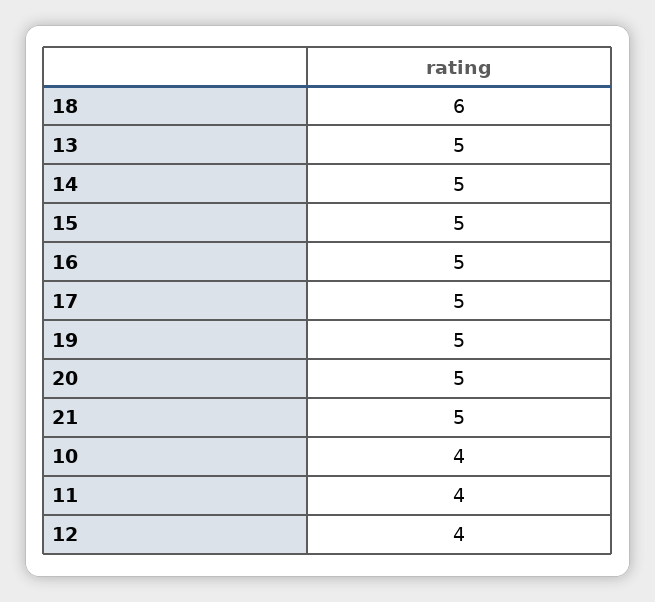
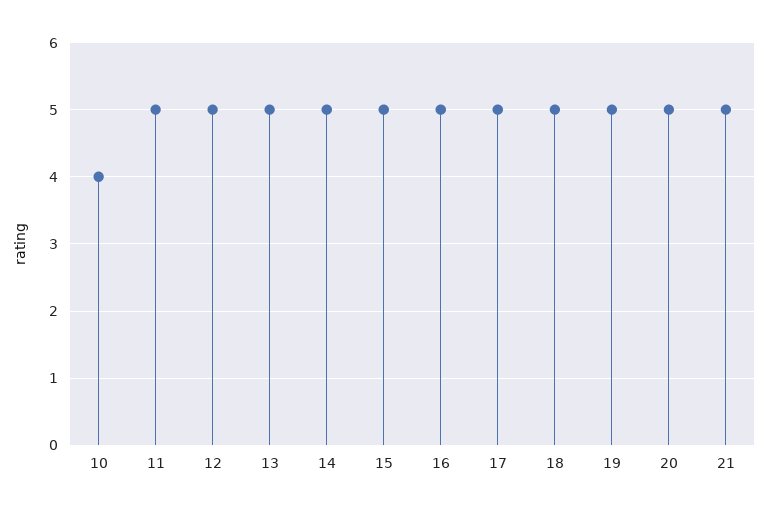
18: 6 -> 5
11: 4 -> 5
12: 4 -> 5

